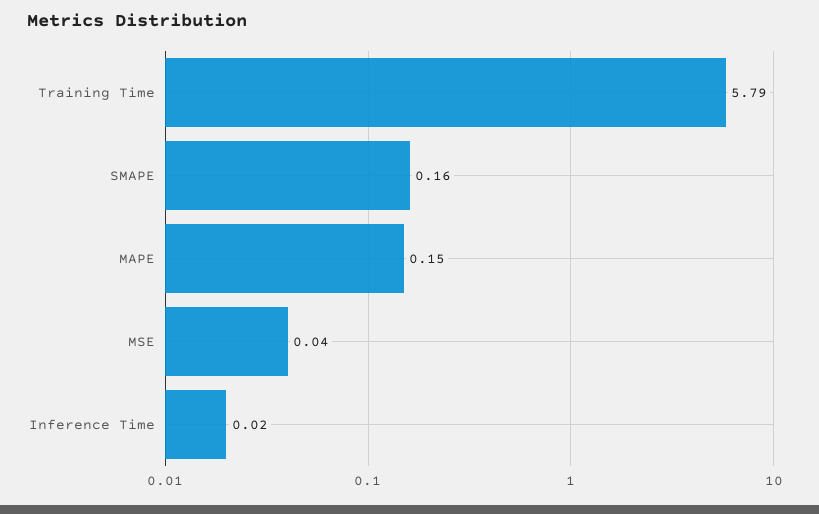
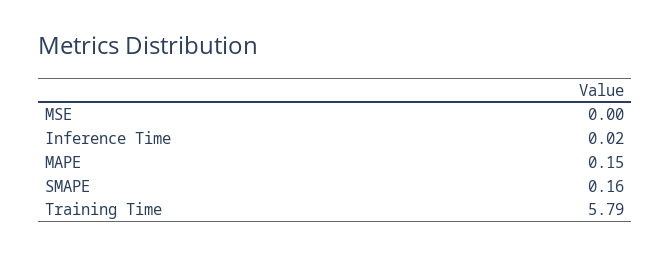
MSE: 0.04 -> 0

